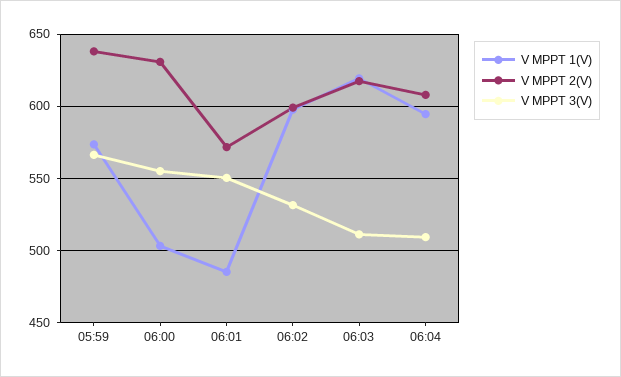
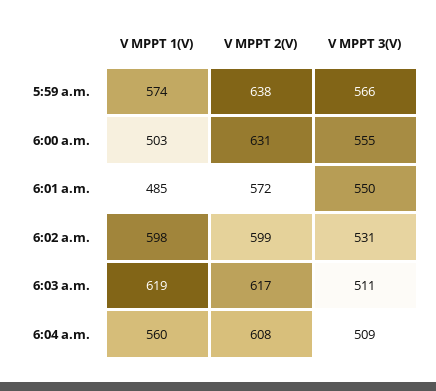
V MPPT 1(V), 06:04: 595 -> 560

